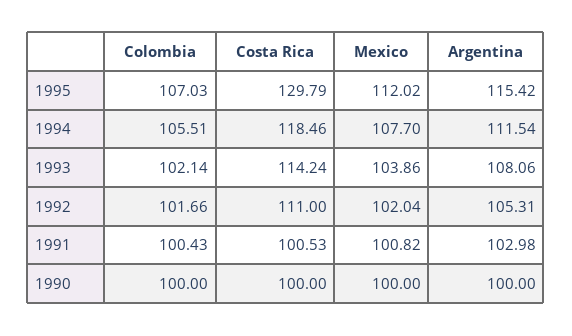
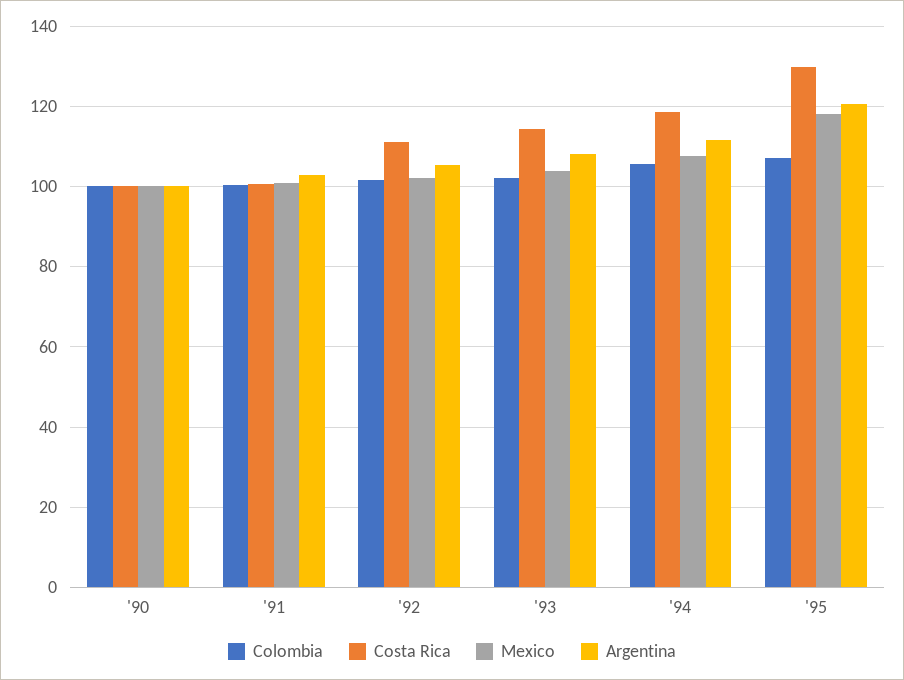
Mexico, 1995: 112.02 -> 118
Argentina, 1995: 115.42 -> 120

